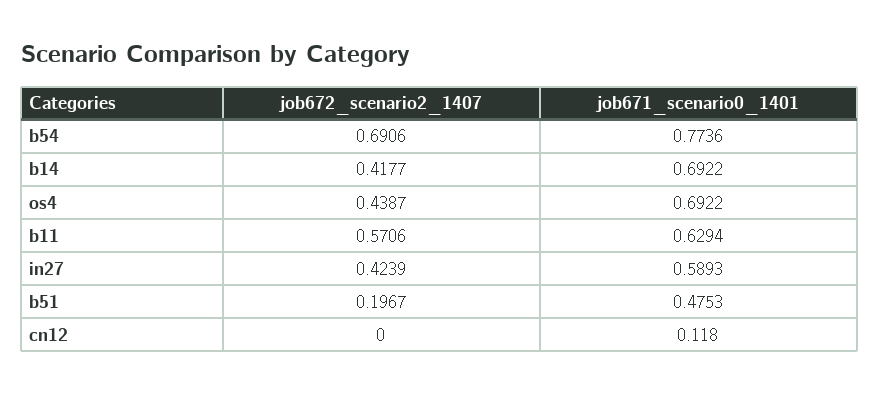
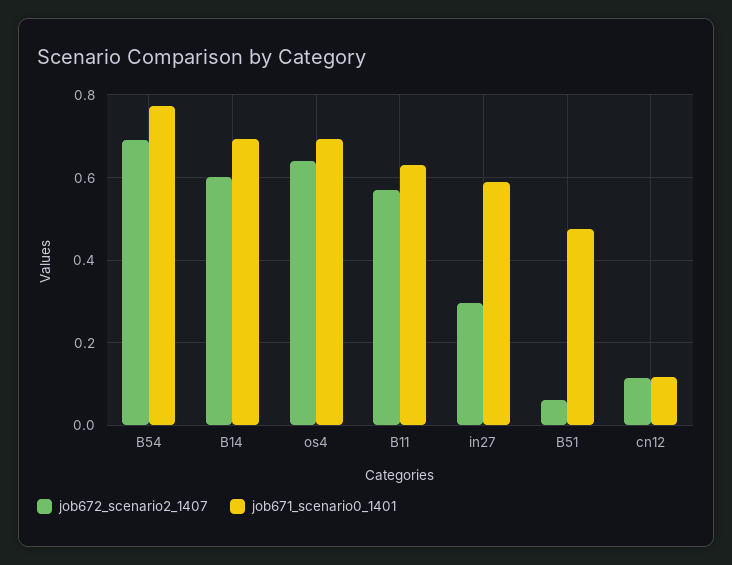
job672_scenario2_1407, b14: 0.4177 -> 0.6
job672_scenario2_1407, os4: 0.4387 -> 0.64
job672_scenario2_1407, in27: 0.4239 -> 0.3
job672_scenario2_1407, b51: 0.1967 -> 0.06
job672_scenario2_1407, cn12: 0 -> 0.12

